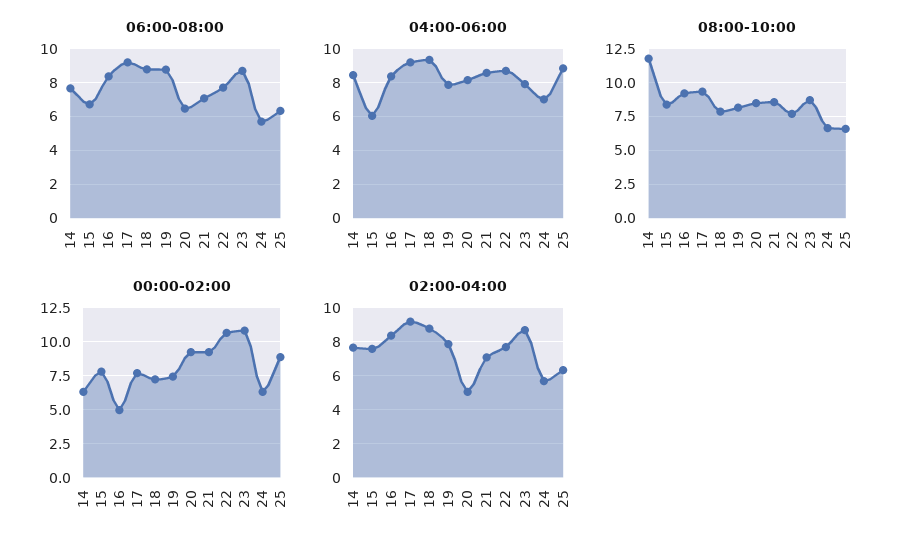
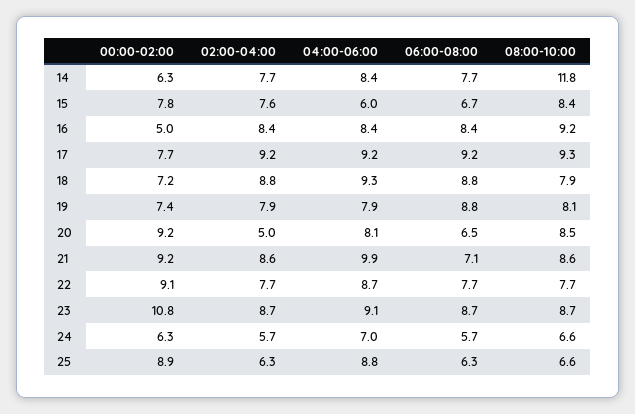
04:00-06:00, 21: 8.5 -> 9.9
04:00-06:00, 23: 8 -> 9.1
00:00-02:00, 22: 10.5 -> 9.1
02:00-04:00, 21: 7 -> 8.6

